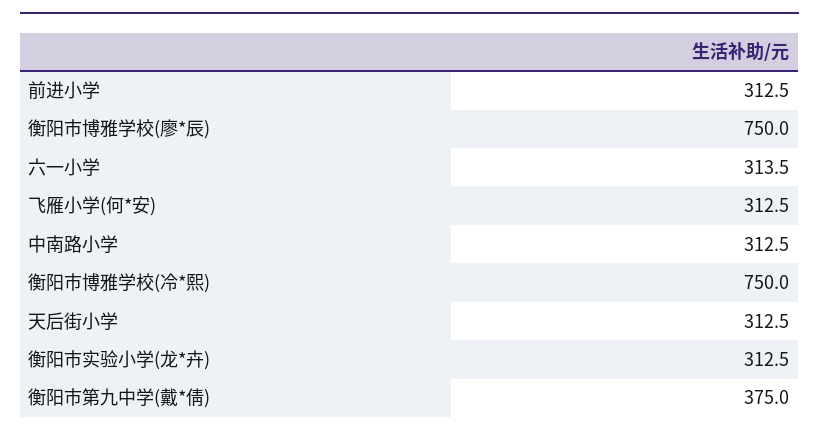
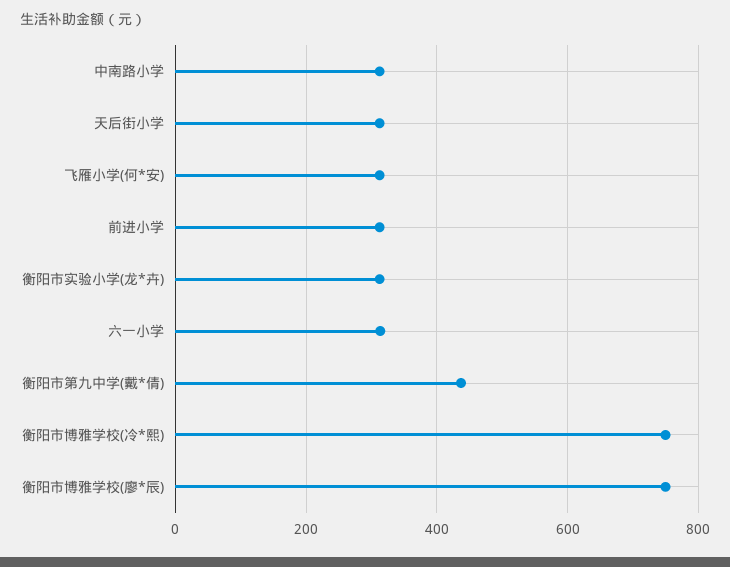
衡阳市第九中学(戴*倩): 375 -> 440

